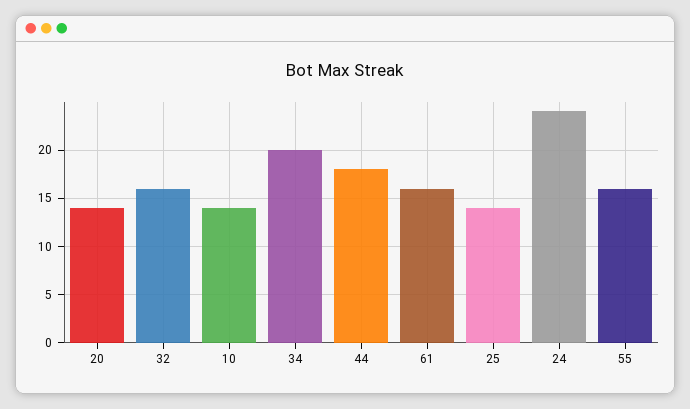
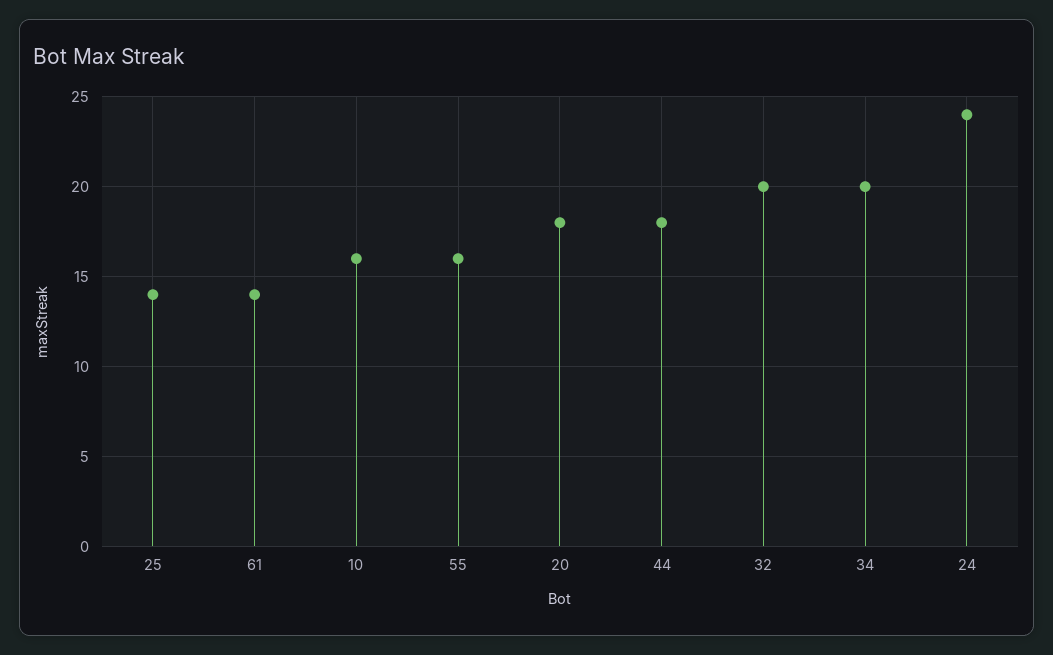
20: 14 -> 18
32: 16 -> 20
10: 14 -> 16
61: 16 -> 14

